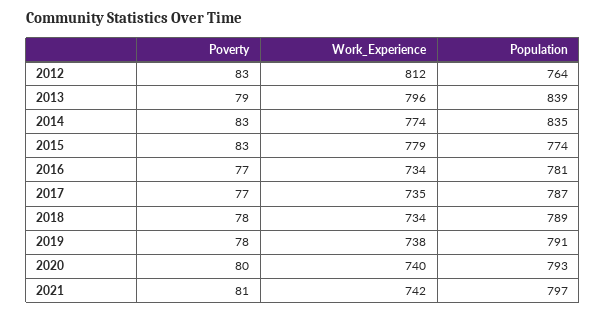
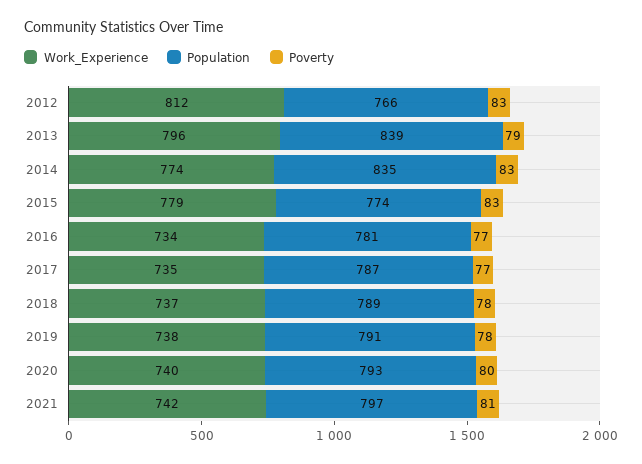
Population, 2012: 764 -> 766
Work_Experience, 2018: 734 -> 737

